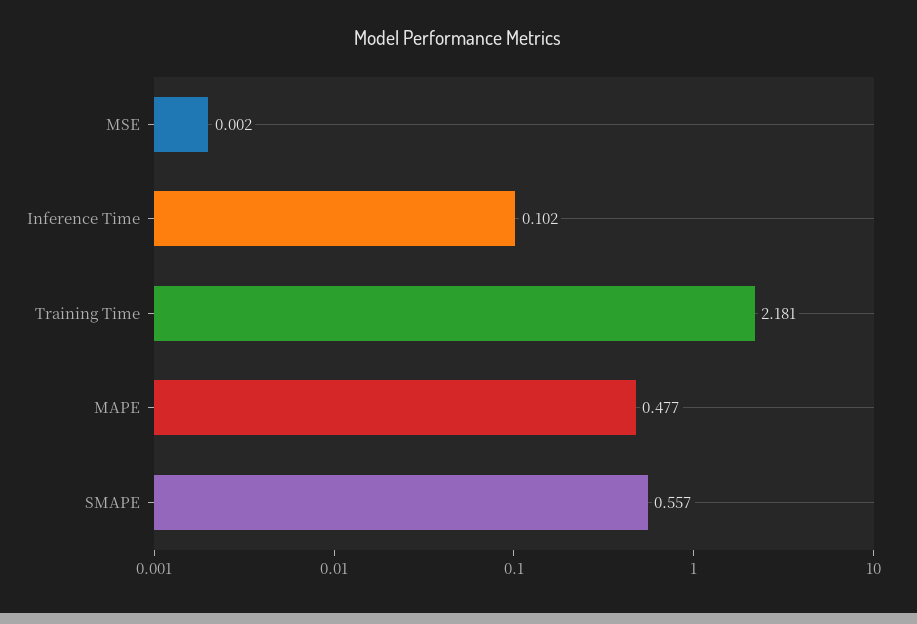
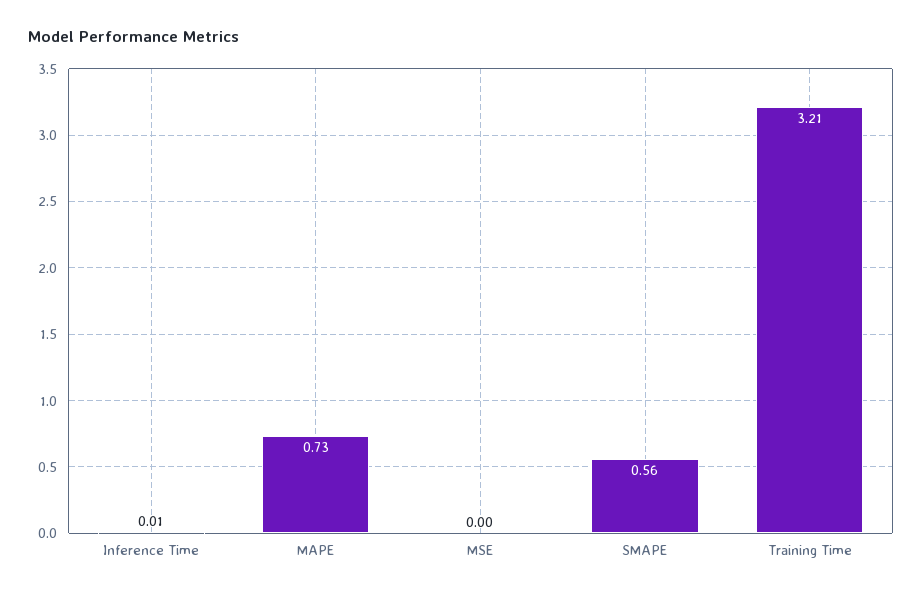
Inference Time: 0.102 -> 0.01
Training Time: 2.181 -> 3.21
MAPE: 0.477 -> 0.73

